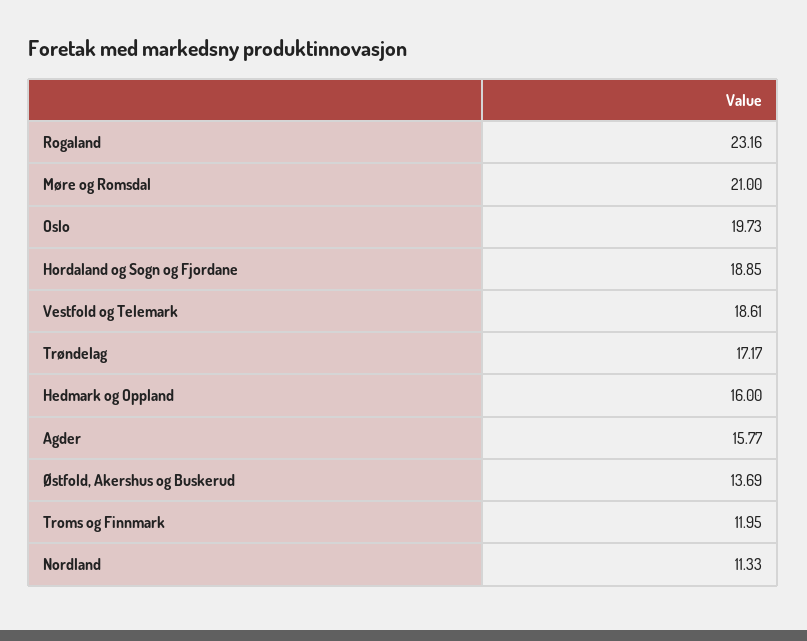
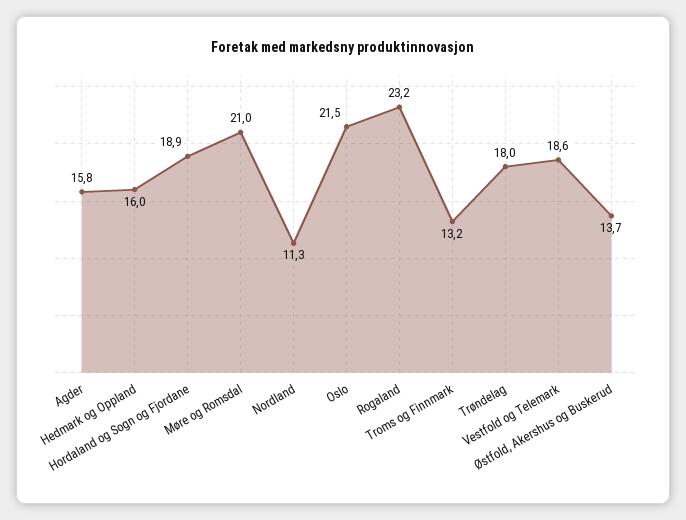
Oslo: 19.73 -> 21.5
Trøndelag: 17.17 -> 18
Troms og Finnmark: 11.95 -> 13.2

